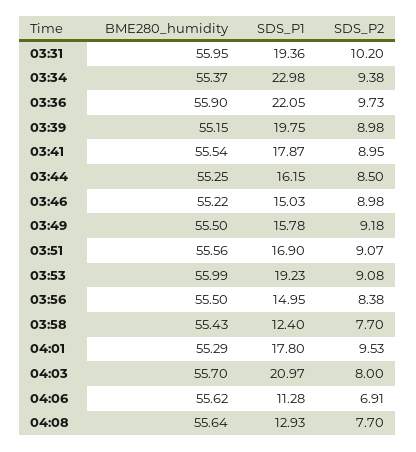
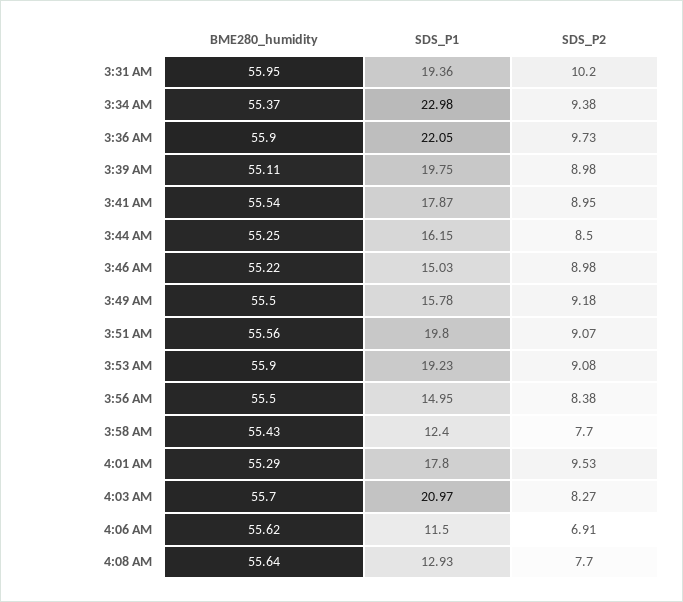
BME280_humidity, 03:39: 55.15 -> 55.11
SDS_P1, 03:51: 16.9 -> 19.8
BME280_humidity, 03:53: 55.99 -> 55.9
SDS_P2, 04:03: 8 -> 8.27
SDS_P1, 04:06: 11.28 -> 11.5

